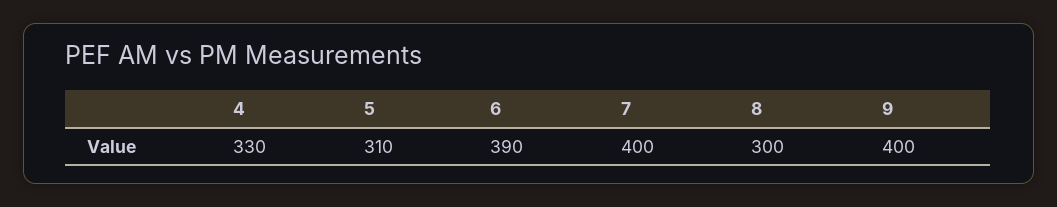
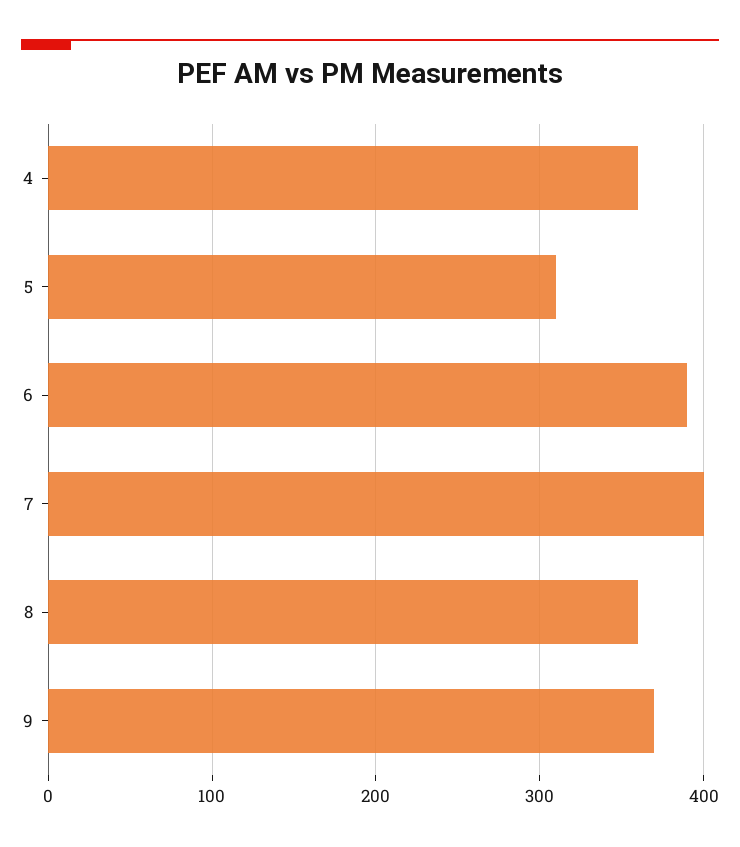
4: 330 -> 360
8: 300 -> 360
9: 400 -> 370

